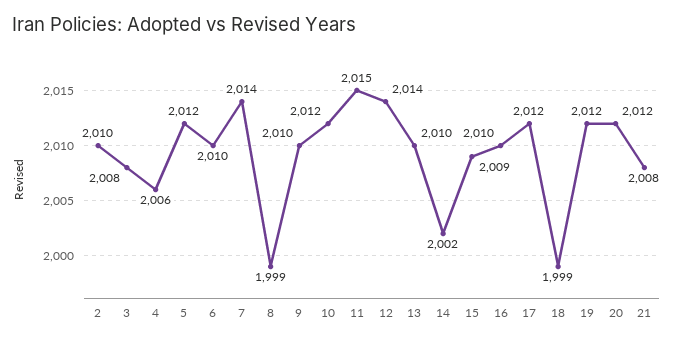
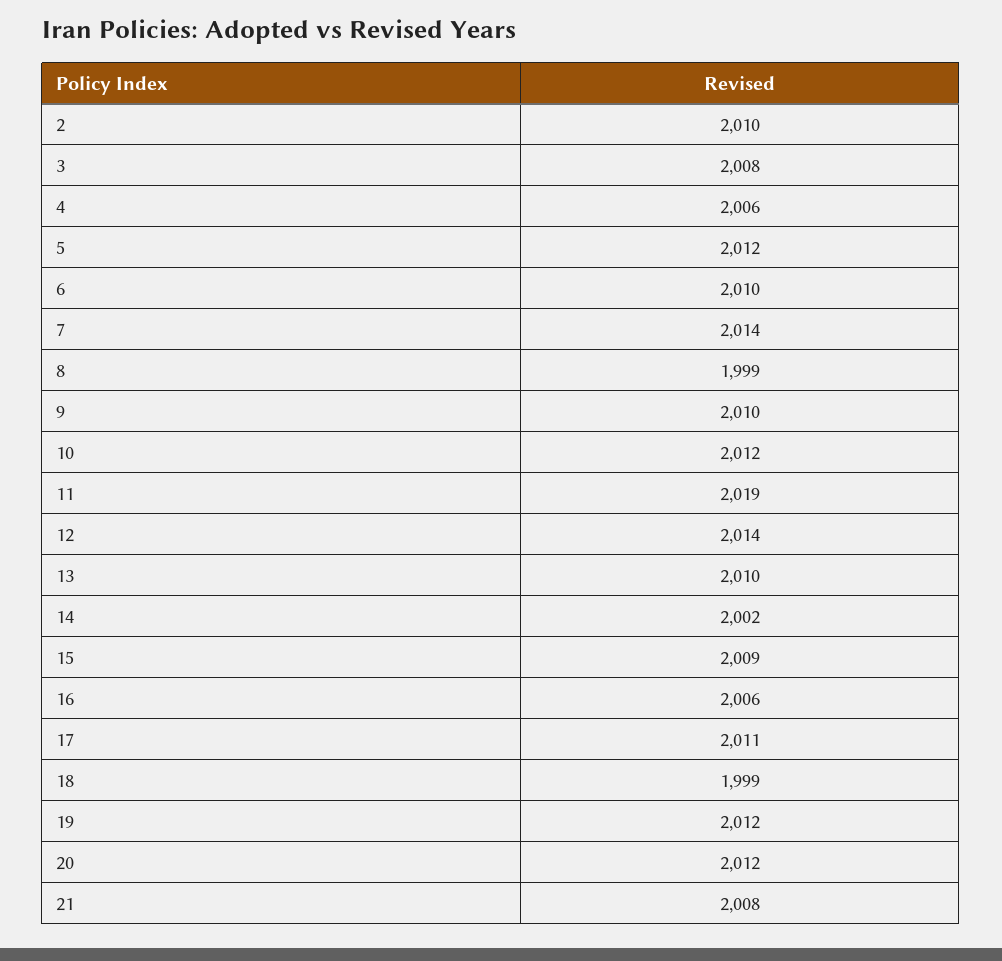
11: 2015 -> 2019
16: 2010 -> 2006
17: 2012 -> 2011

